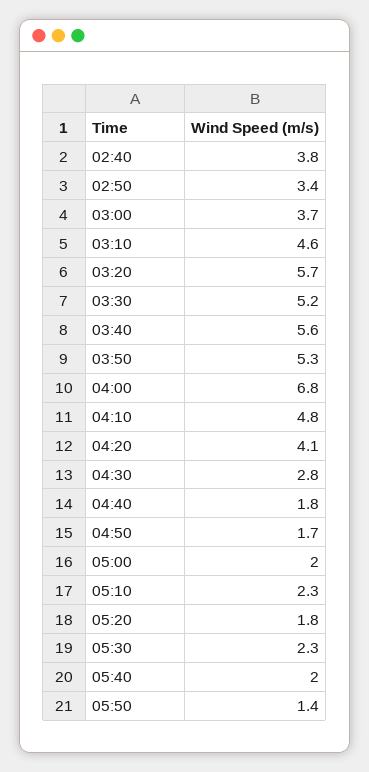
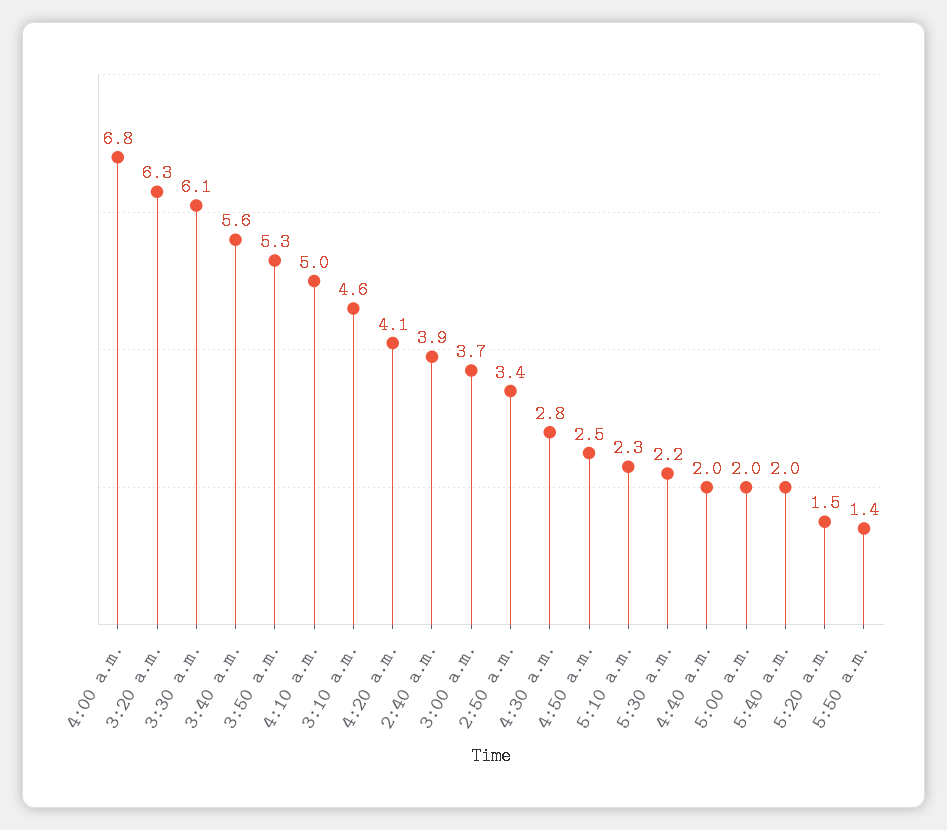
02:40: 3.8 -> 3.9
03:20: 5.7 -> 6.3
03:30: 5.2 -> 6.1
04:10: 4.8 -> 5
04:40: 1.8 -> 2
04:50: 1.7 -> 2.5
05:20: 1.8 -> 1.5
05:30: 2.3 -> 2.2

